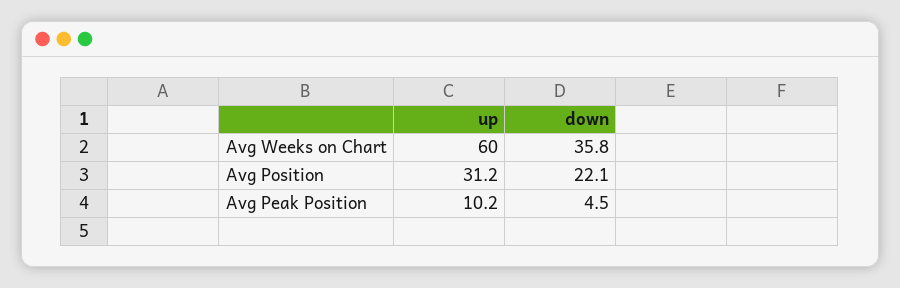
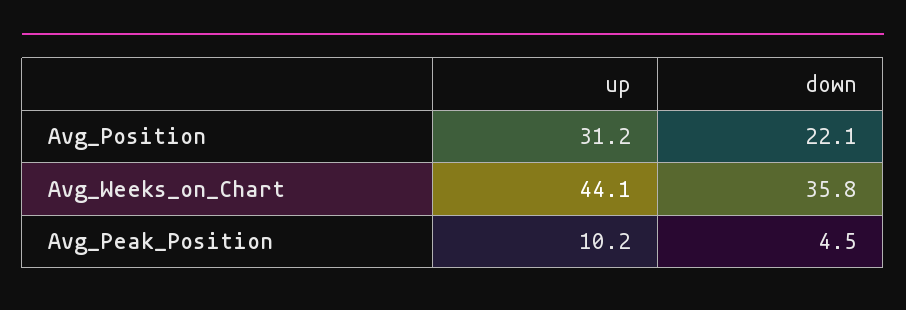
up, Avg Weeks on Chart: 60 -> 44.1

